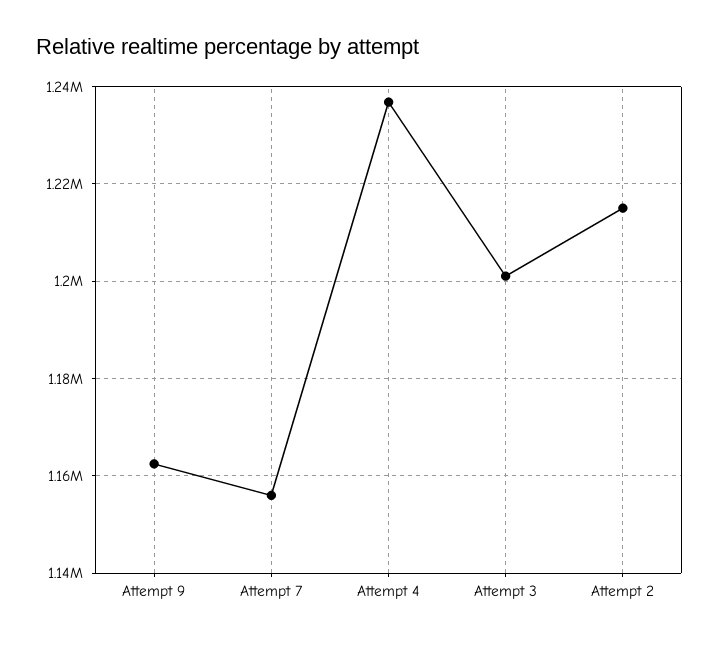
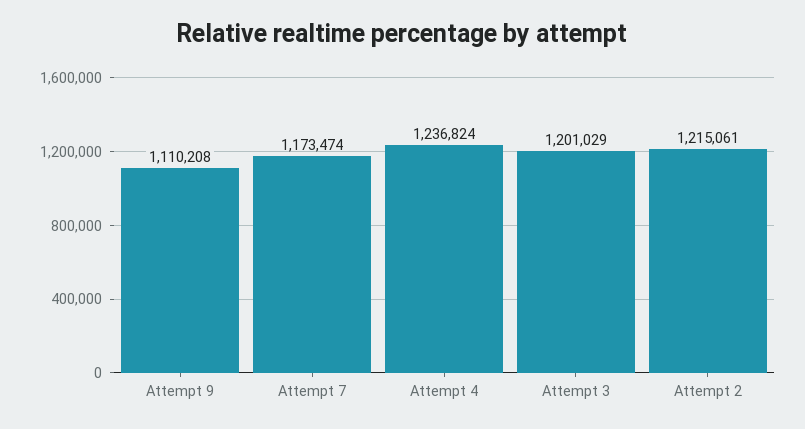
Attempt 9: 1162000 -> 1110208
Attempt 7: 1156000 -> 1173474

